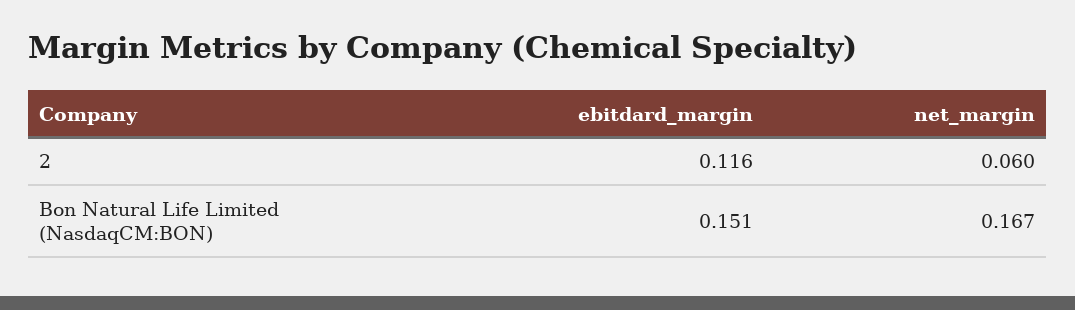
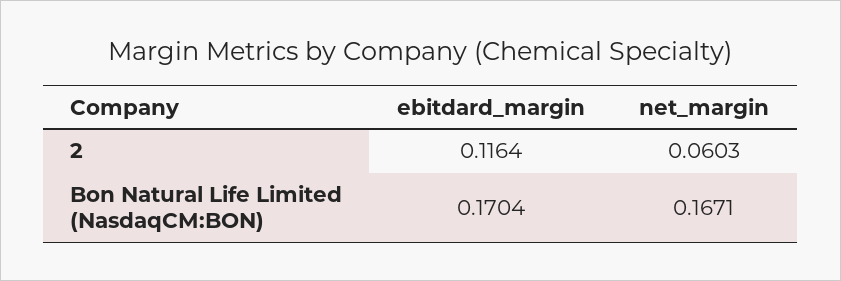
ebitdard_margin, Bon Natural Life Limited (NasdaqCM:BON): 0.151 -> 0.1704

